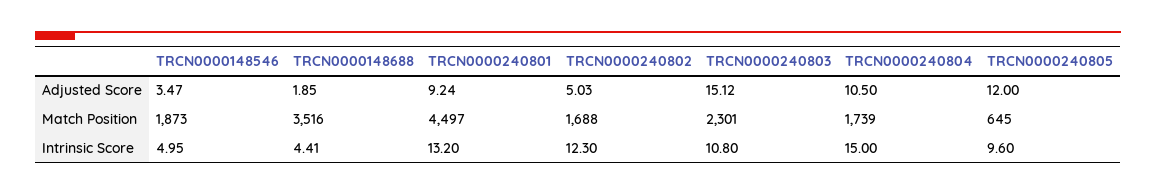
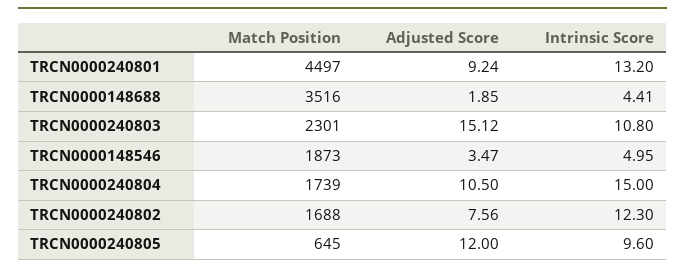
TRCN0000240802, Adjusted Score: 5.03 -> 7.56

